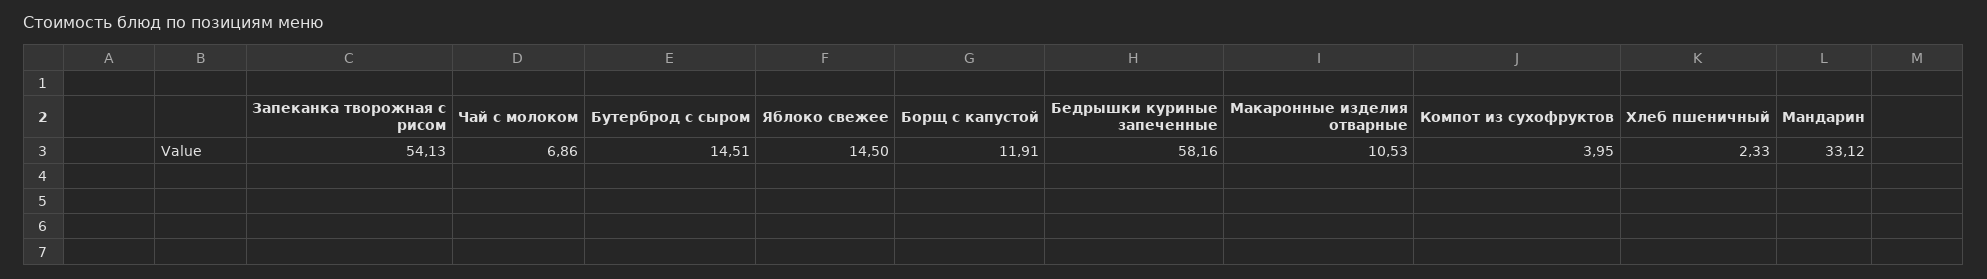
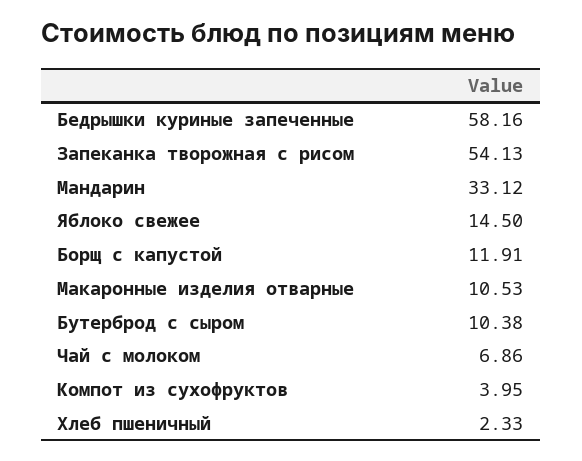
Бутерброд с сыром: 14.51 -> 10.38

